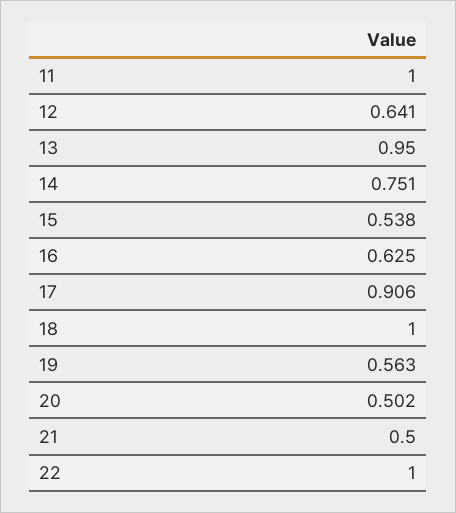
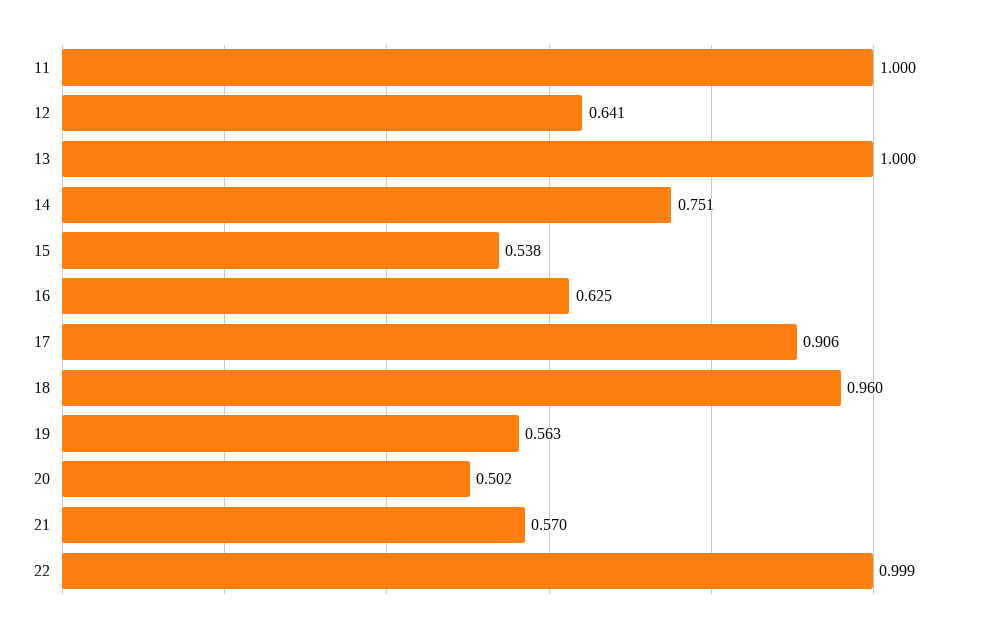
13: 0.95 -> 1
18: 1 -> 0.96
21: 0.5 -> 0.57
22: 1 -> 0.999

